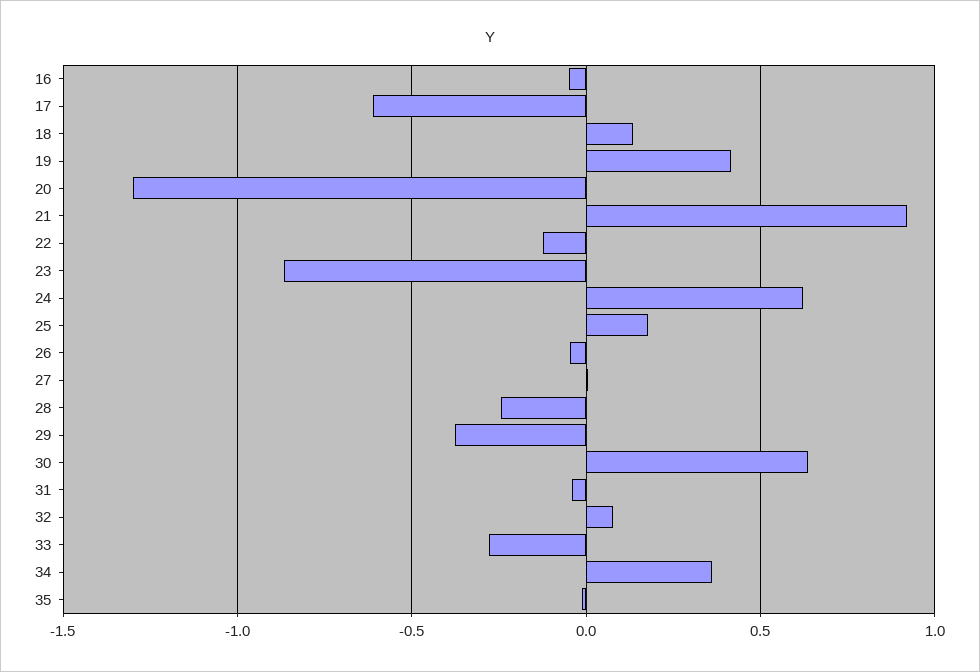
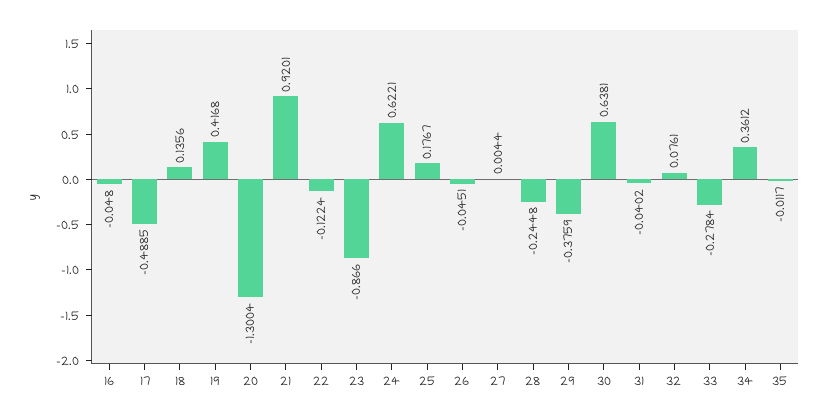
17: -0.6 -> -0.4885

